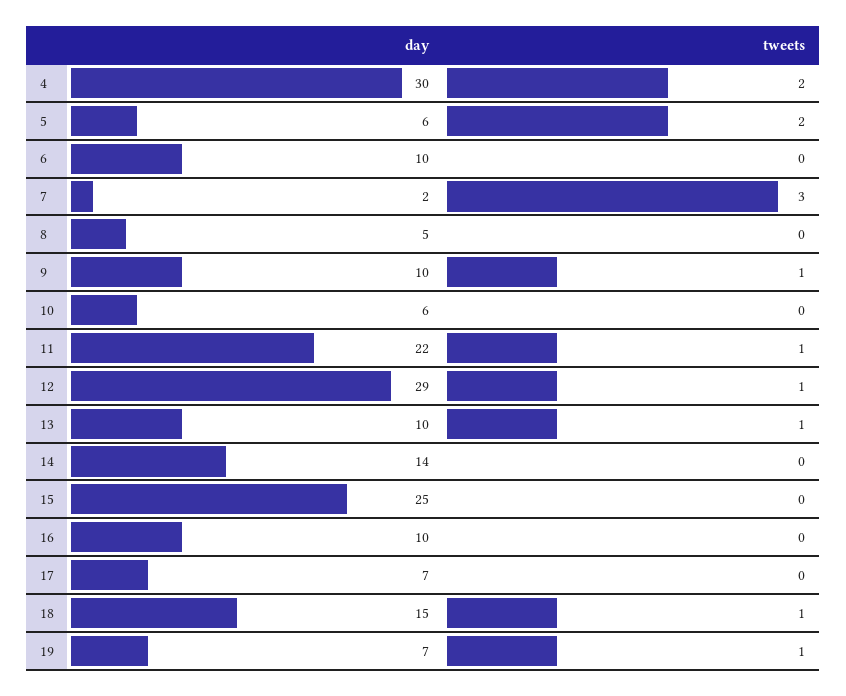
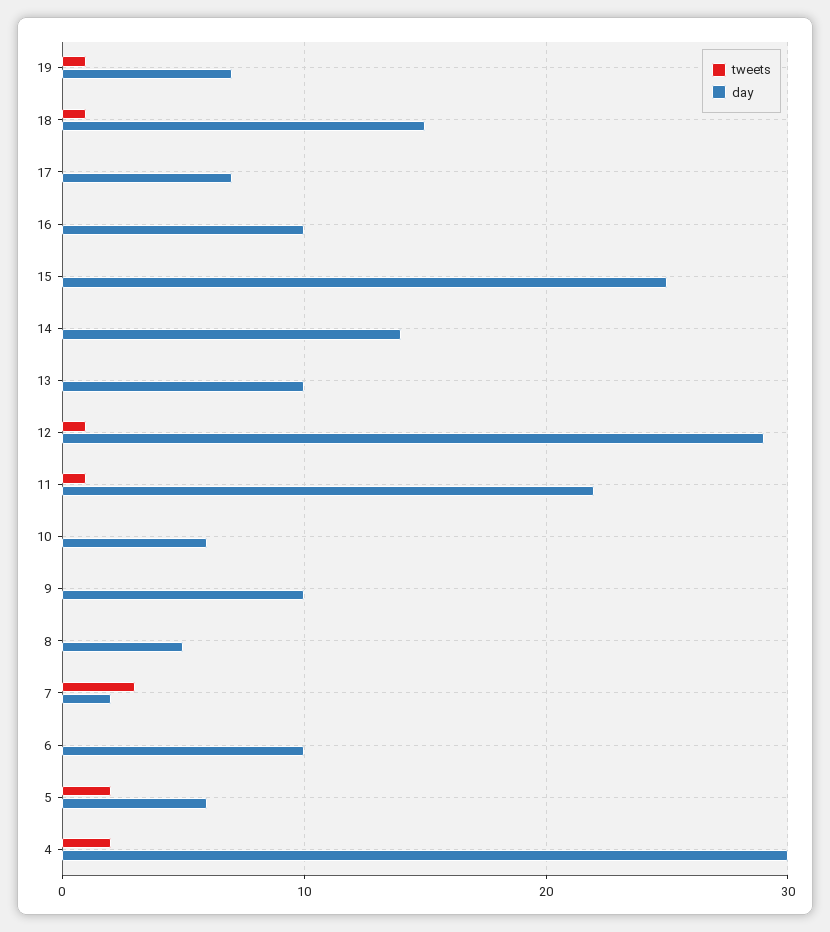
tweets, 9: 1 -> 0
tweets, 13: 1 -> 0

